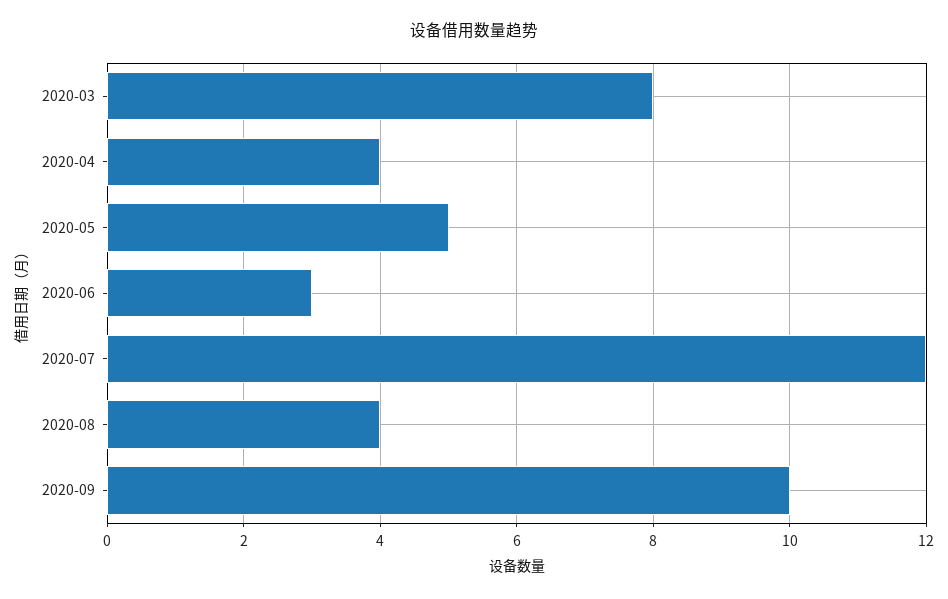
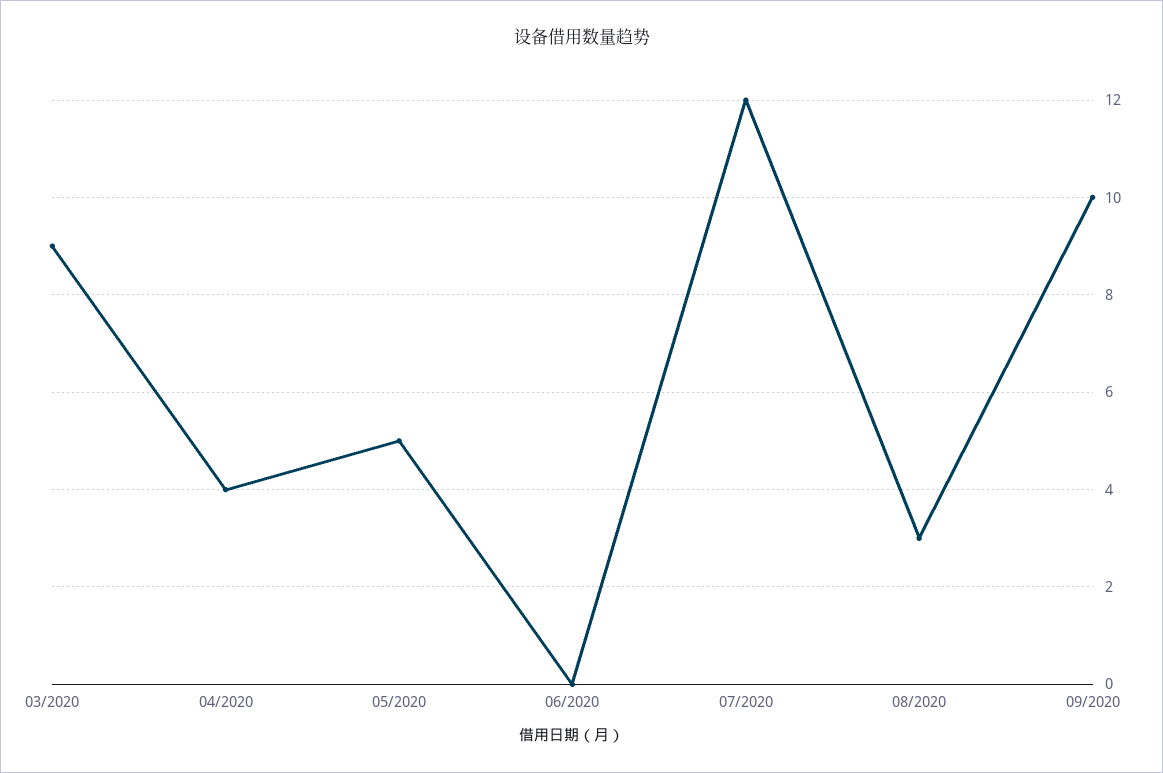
2020-03: 8 -> 9
2020-06: 3 -> 0
2020-08: 4 -> 3

